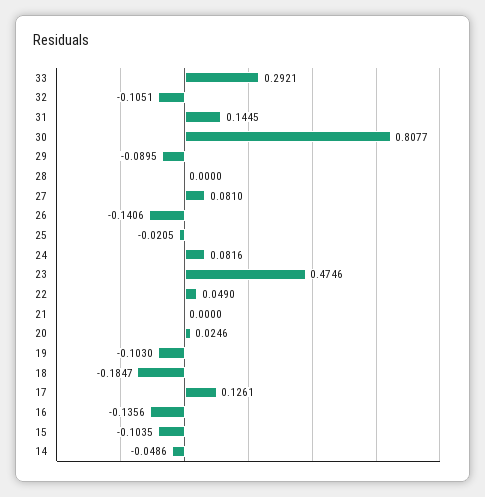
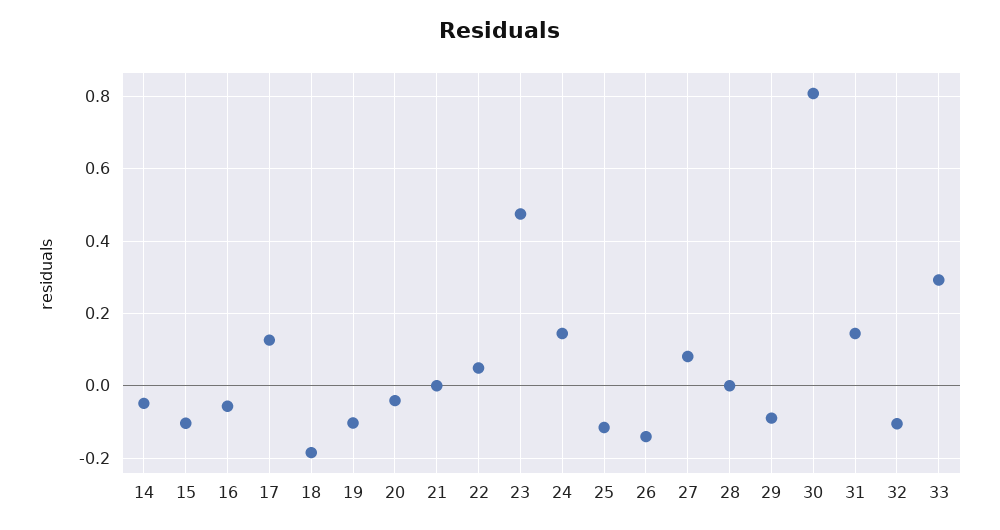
25: -0.0205 -> -0.12
24: 0.0816 -> 0.14
20: 0.0246 -> -0.04
16: -0.1356 -> -0.06

